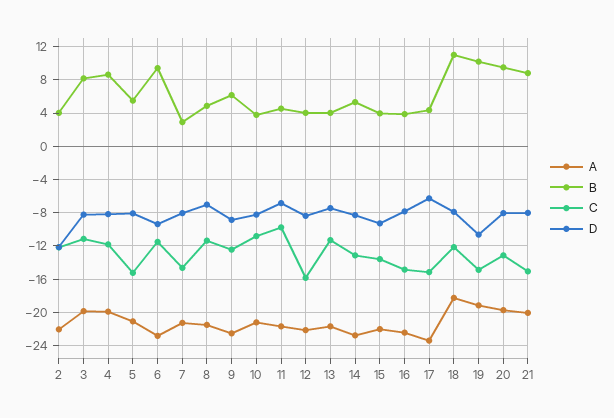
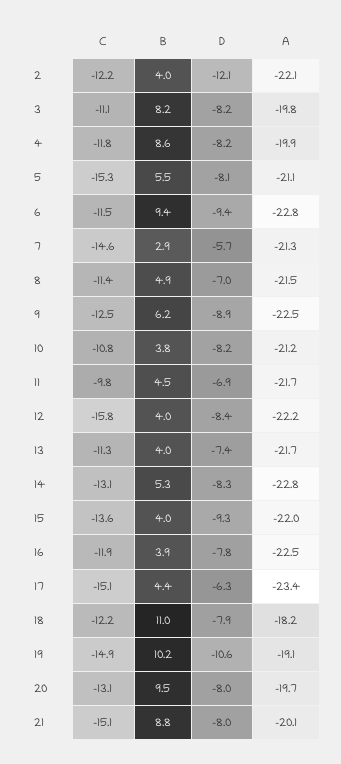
D, 7: -8 -> -5.7
C, 16: -15 -> -11.9

